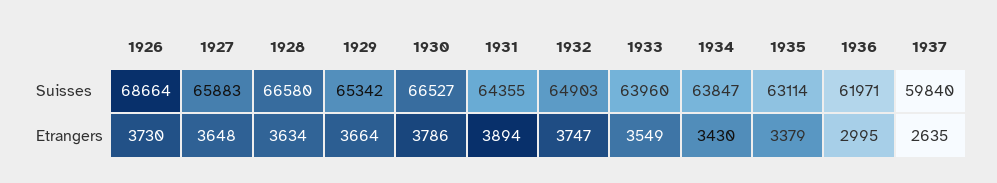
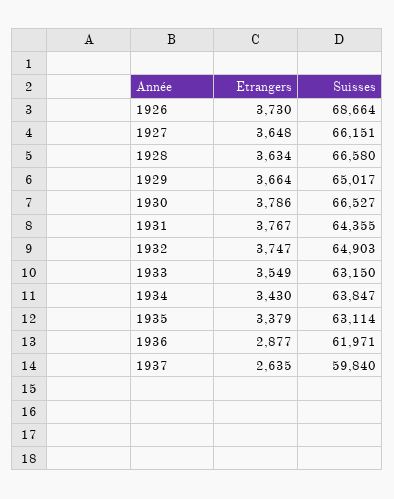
1927, Suisses: 65883 -> 66151
1929, Suisses: 65342 -> 65017
1933, Suisses: 63960 -> 63150
1931, Etrangers: 3894 -> 3767
1936, Etrangers: 2995 -> 2877

